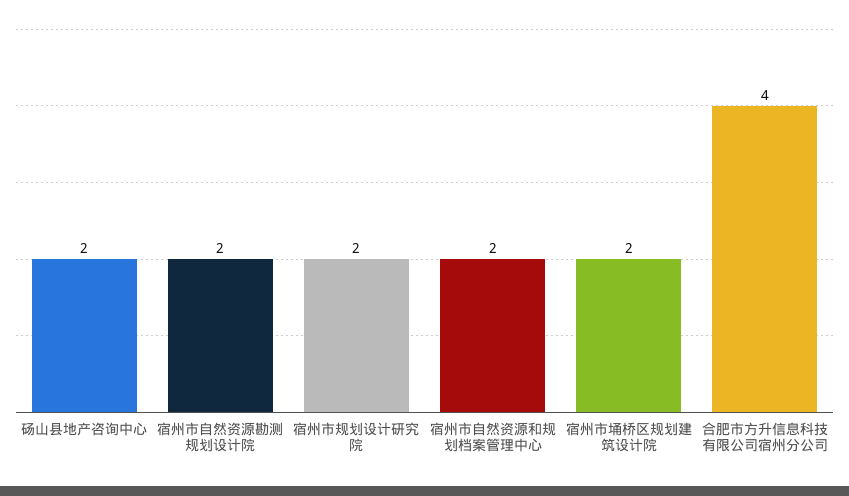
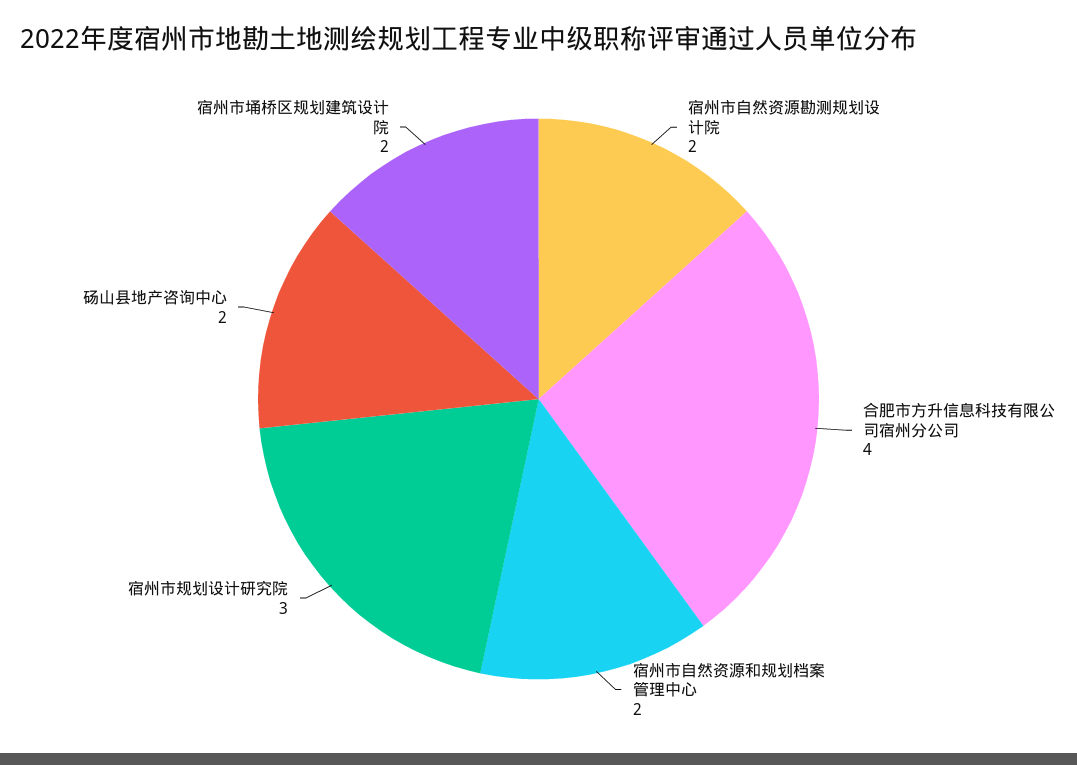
宿州市规划设计研究院: 2 -> 3

